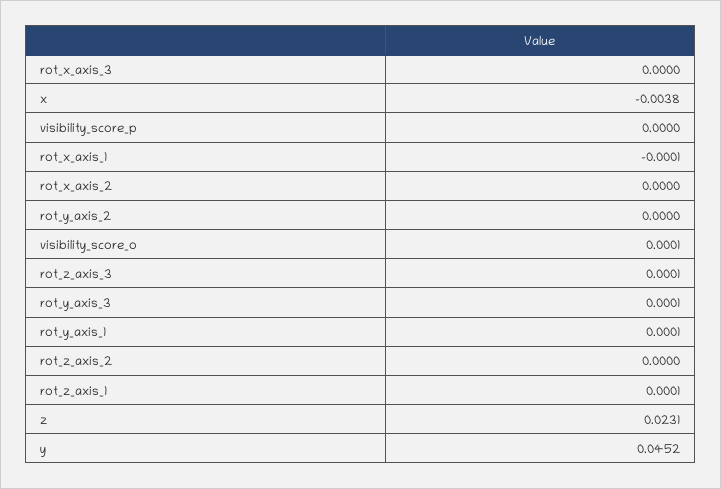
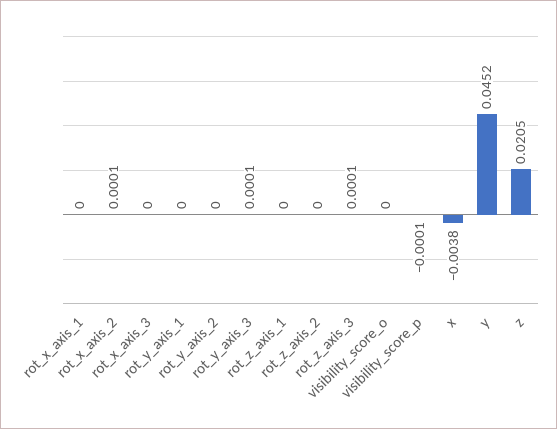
visibility_score_p: 0 -> -0.0001
rot_x_axis_1: -0.0001 -> 0
rot_x_axis_2: 0 -> 0.0001
visibility_score_o: 0.0001 -> 0
rot_y_axis_1: 0.0001 -> 0
rot_z_axis_1: 0.0001 -> 0
z: 0.0231 -> 0.0205

